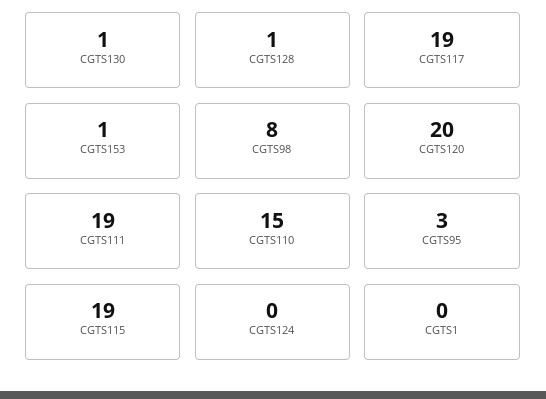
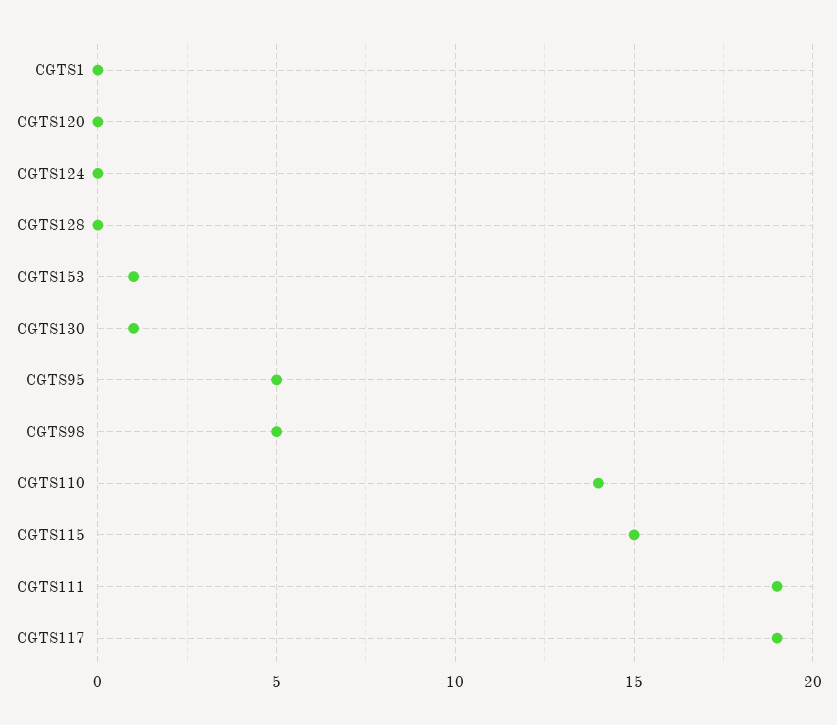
CGTS128: 1 -> 0
CGTS98: 8 -> 5
CGTS120: 20 -> 0
CGTS110: 15 -> 14
CGTS95: 3 -> 5
CGTS115: 19 -> 15

